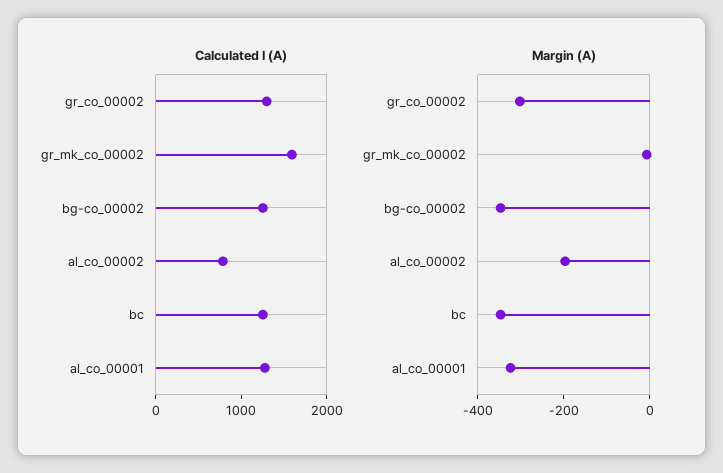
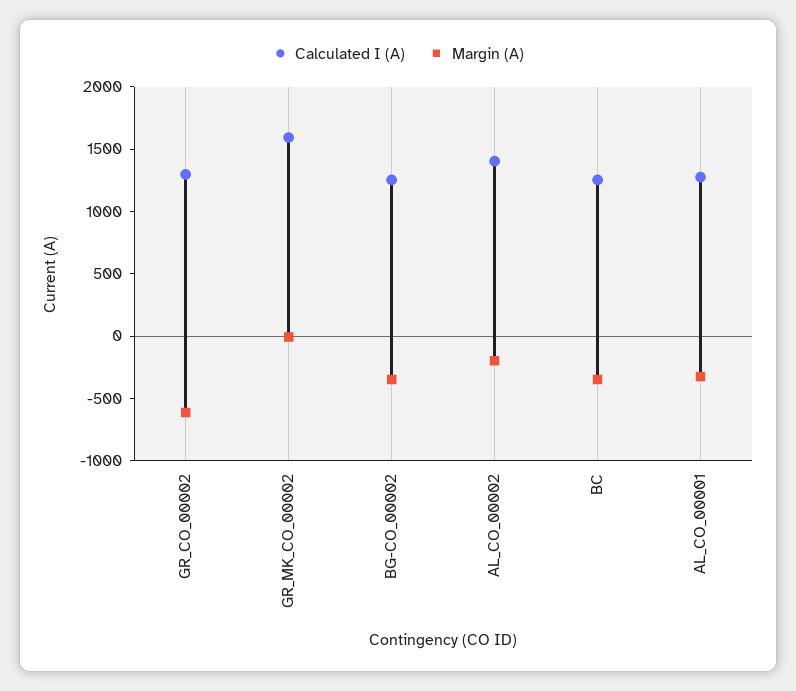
Calculated I (A), al_co_00002: 800 -> 1400
Margin (A), gr_co_00002: -300 -> -600

